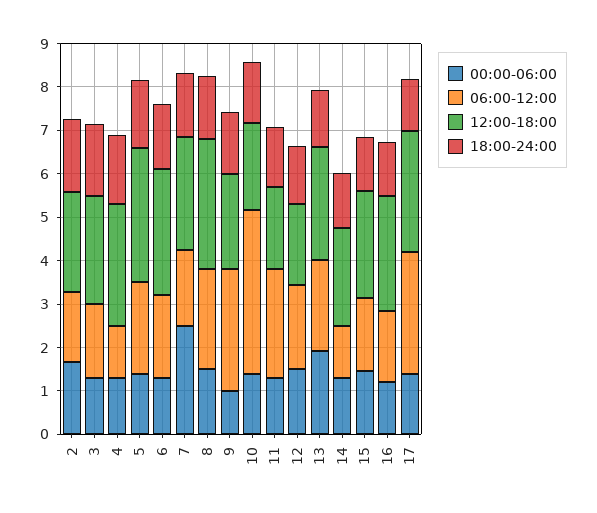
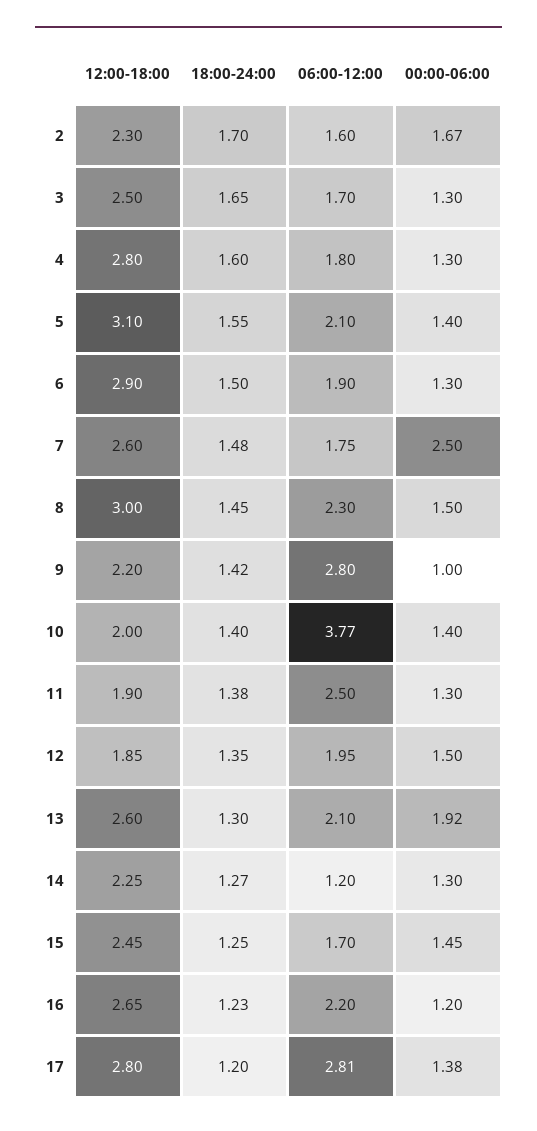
06:00-12:00, 4: 1.2 -> 1.8
06:00-12:00, 16: 1.6 -> 2.2

